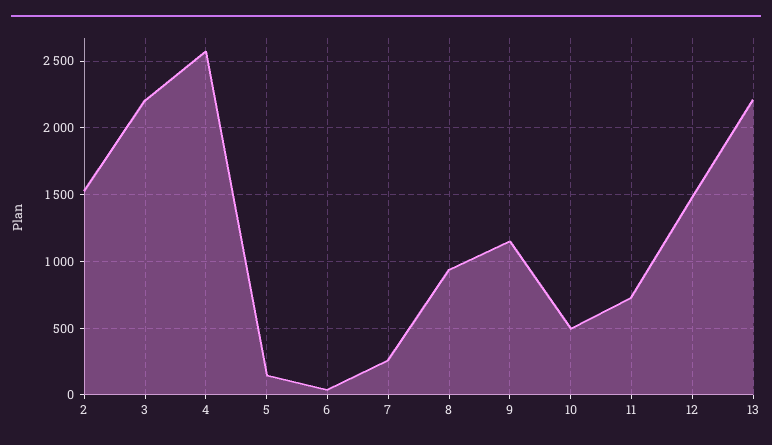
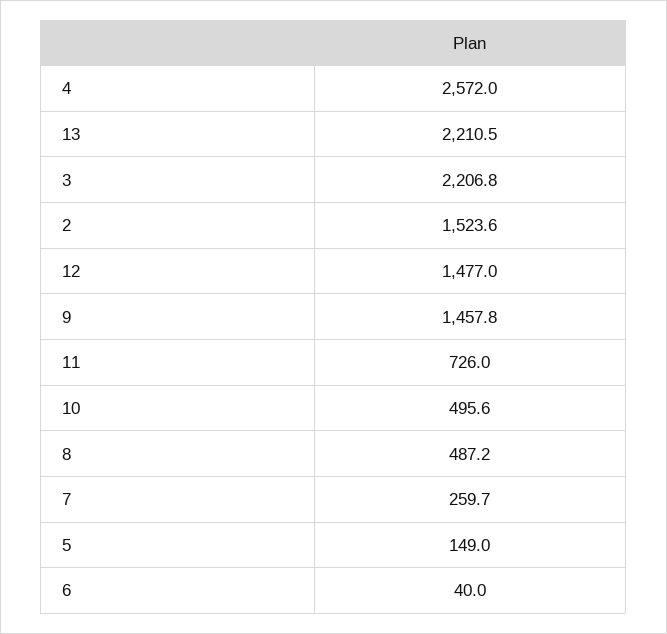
8: 950 -> 487.2
9: 1150 -> 1457.8

